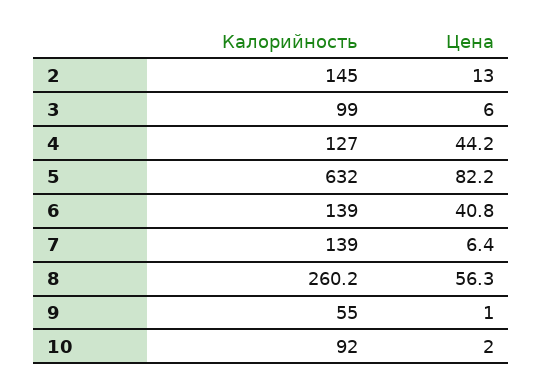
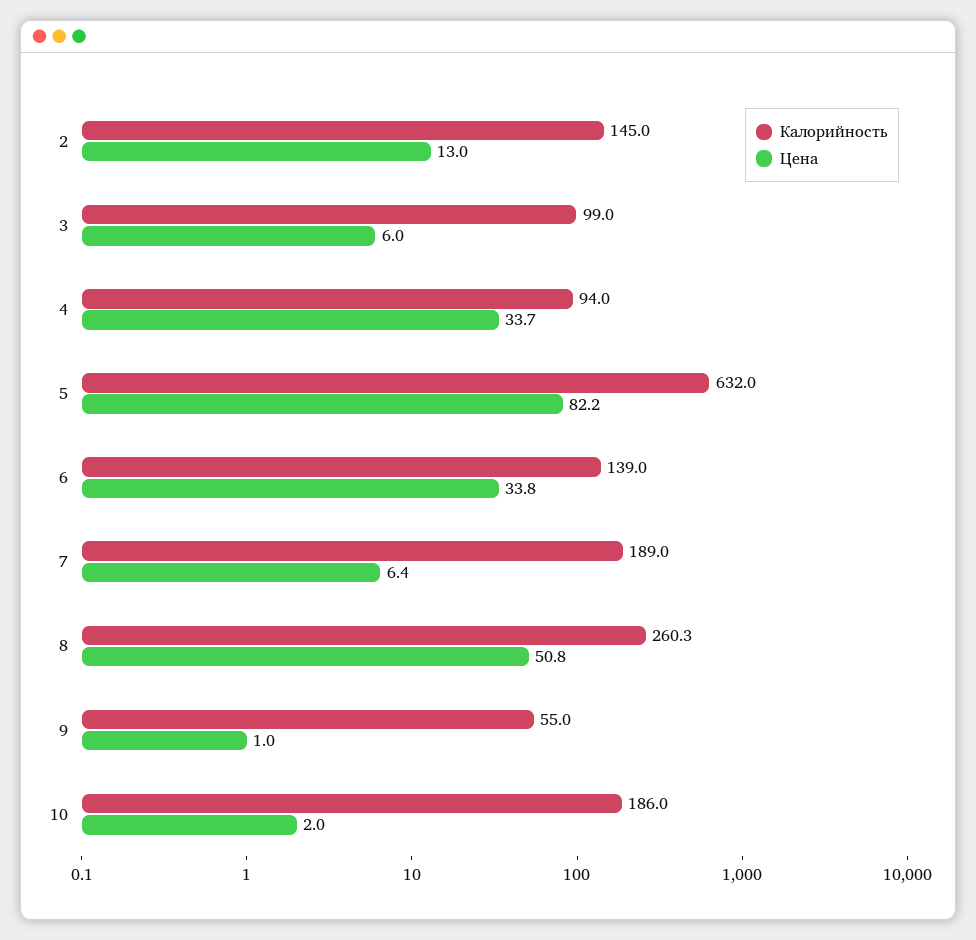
Калорийность, 4: 127 -> 94
Цена, 4: 44.2 -> 33.7
Цена, 6: 40.8 -> 33.8
Калорийность, 7: 139 -> 189
Калорийность, 8: 260.2 -> 260.3
Цена, 8: 56.3 -> 50.8
Калорийность, 10: 92 -> 186

